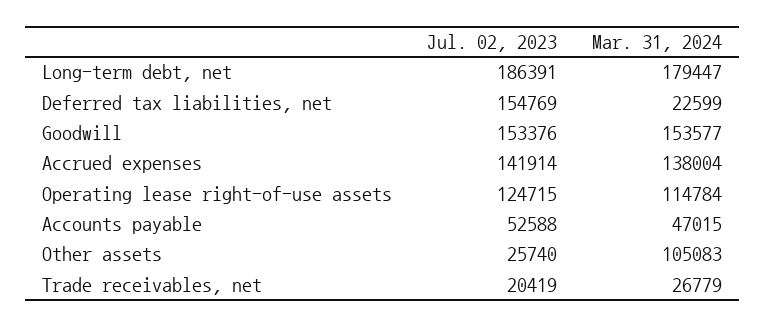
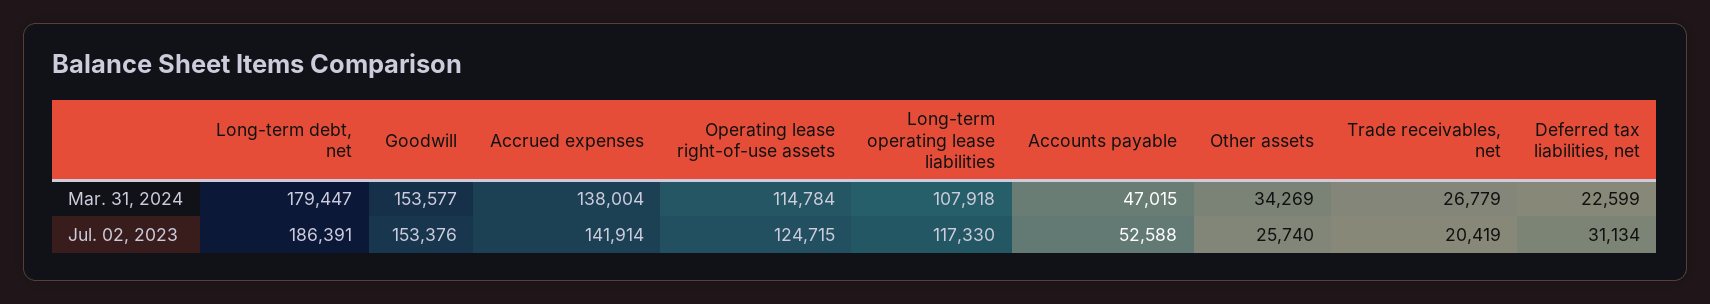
Jul. 02, 2023, Deferred tax liabilities, net: 154769 -> 31134
Mar. 31, 2024, Other assets: 105083 -> 34269
Mar. 31, 2024, Long-term operating lease liabilities: none -> 107918
Jul. 02, 2023, Long-term operating lease liabilities: none -> 117330

